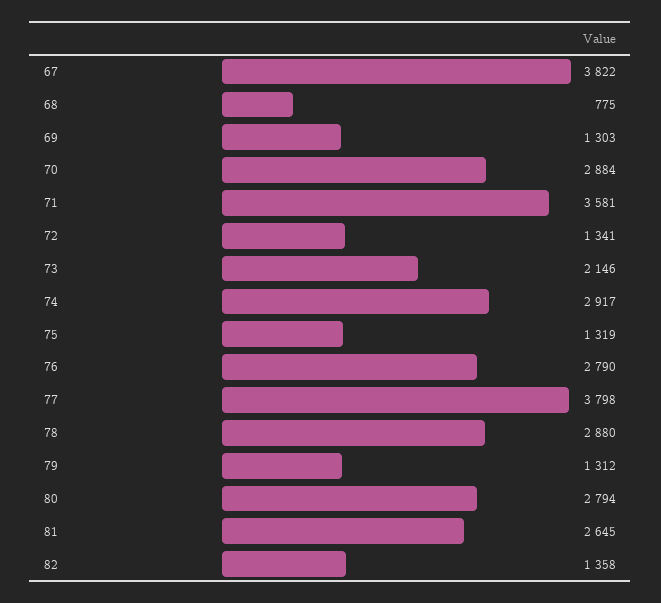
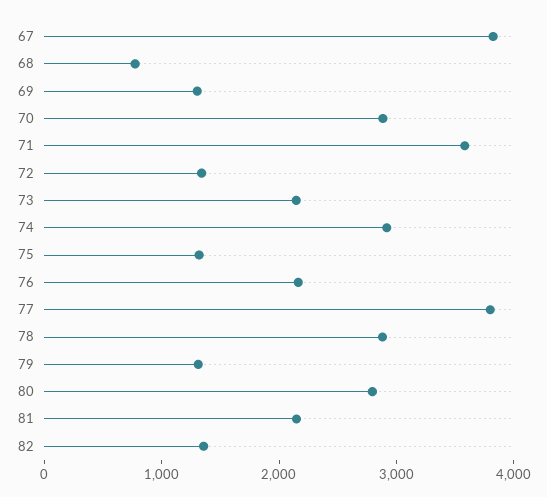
76: 2790 -> 2200
81: 2645 -> 2200

